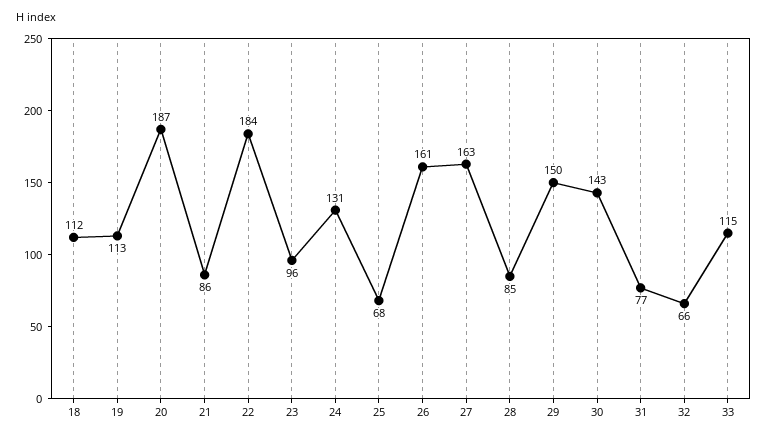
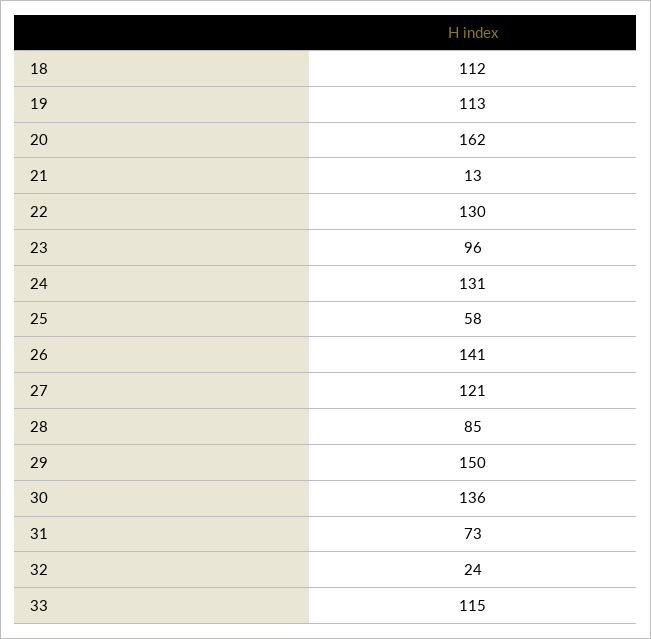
20: 187 -> 162
21: 86 -> 13
22: 184 -> 130
25: 68 -> 58
26: 161 -> 141
27: 163 -> 121
30: 143 -> 136
31: 77 -> 73
32: 66 -> 24

